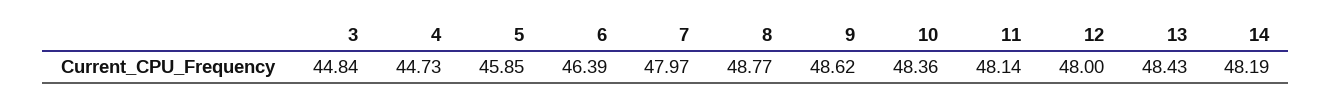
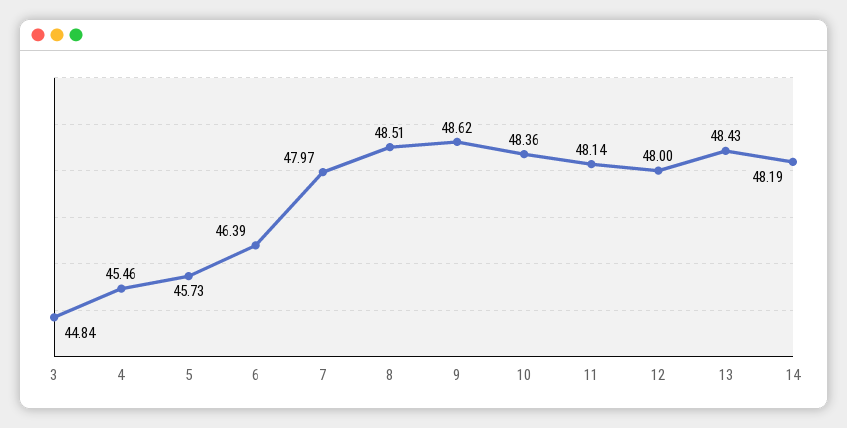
4: 44.73 -> 45.46
5: 45.85 -> 45.73
8: 48.77 -> 48.51

